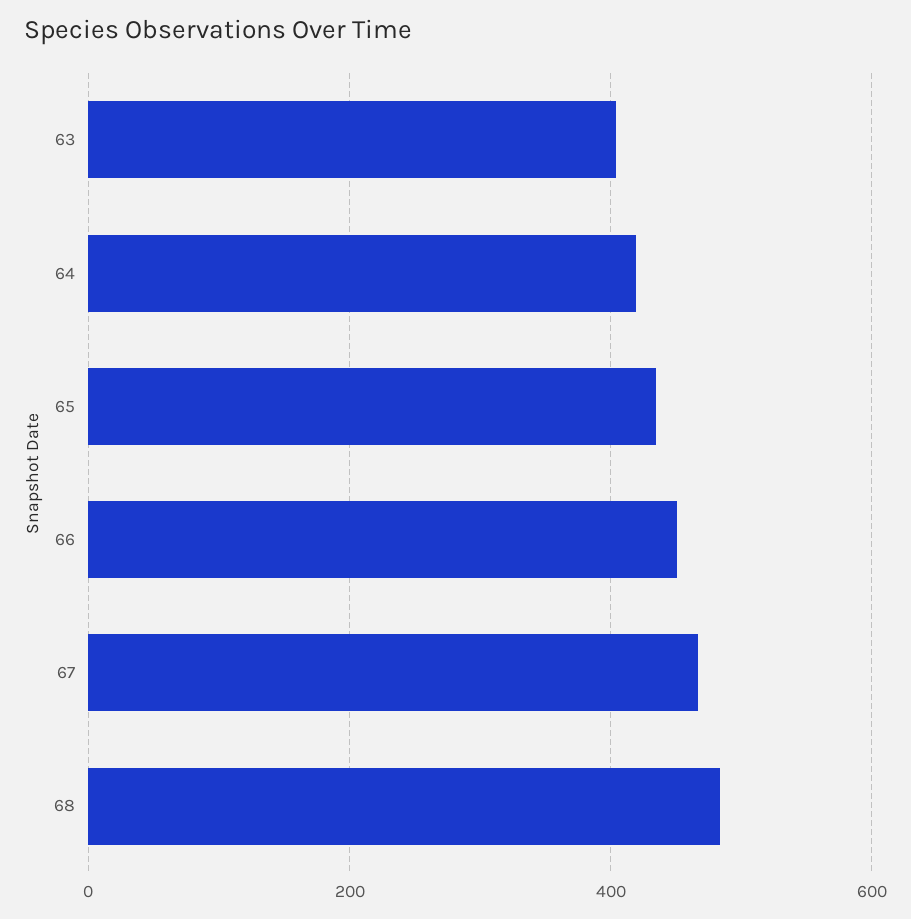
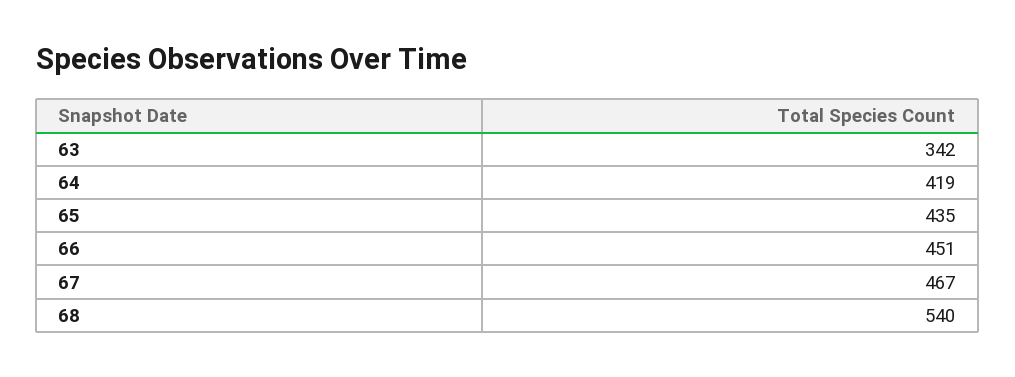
63: 400 -> 342
68: 480 -> 540

